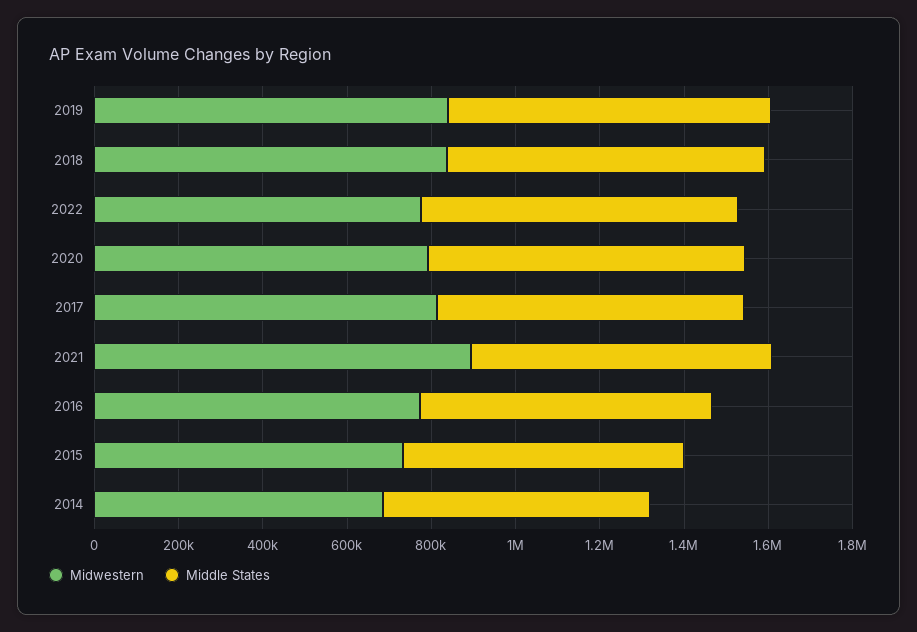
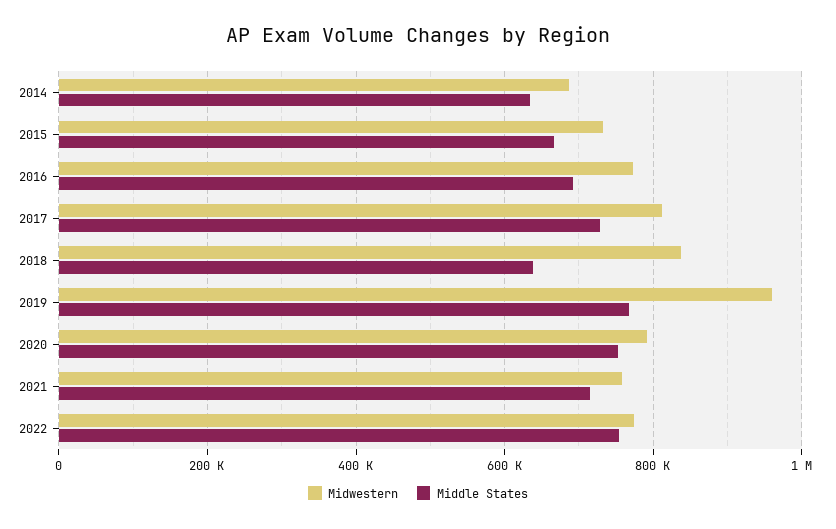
Midwestern, 2019: 850000 -> 960000
Middle States, 2018: 750000 -> 640000
Midwestern, 2021: 900000 -> 760000

